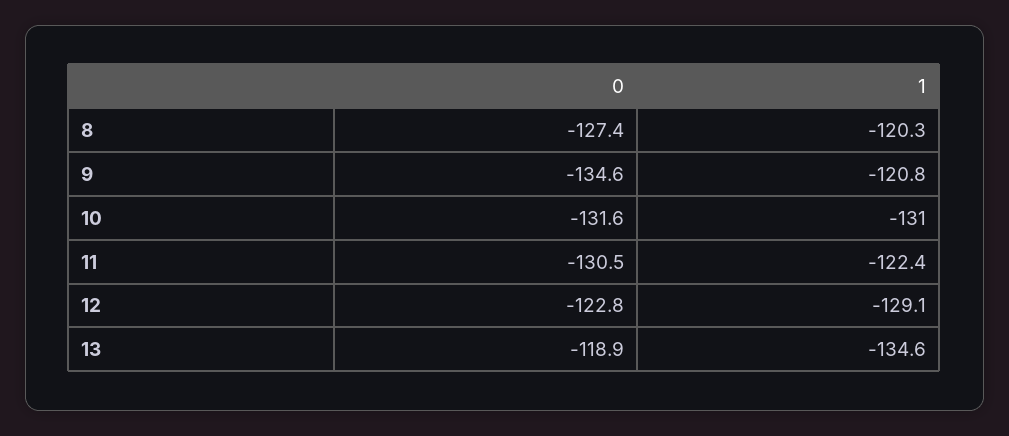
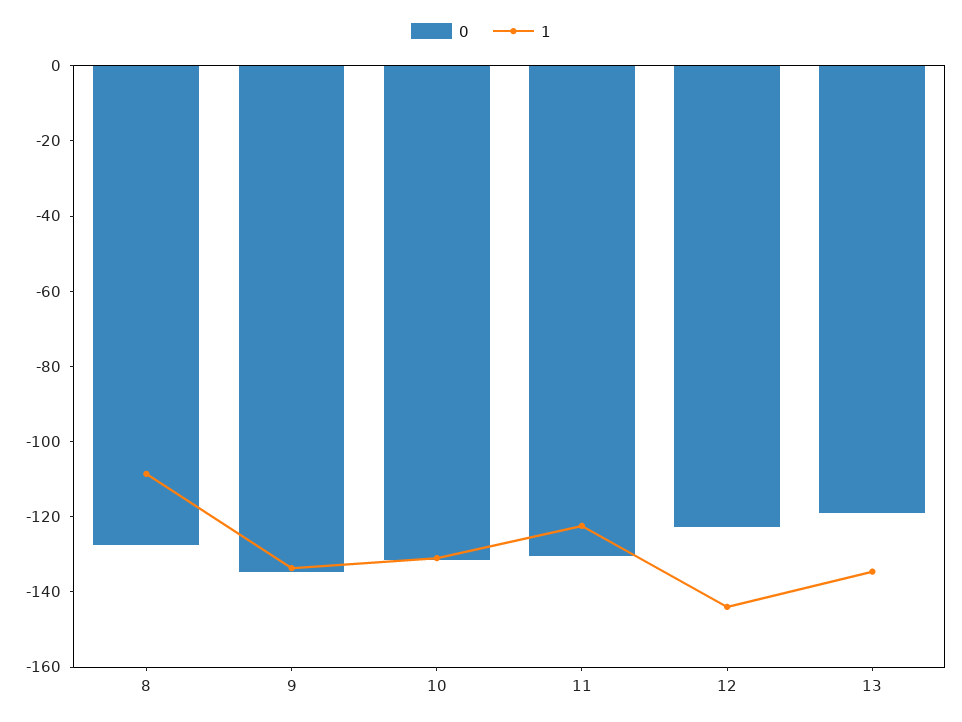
1, 8: -120.3 -> -110
1, 9: -120.8 -> -135
1, 12: -129.1 -> -145

